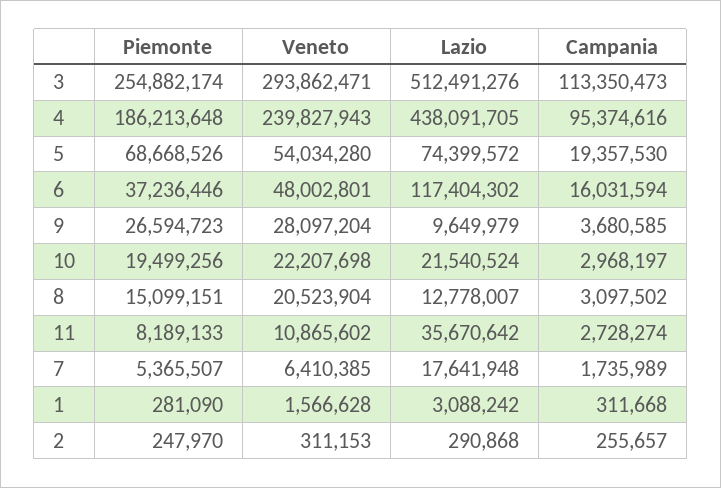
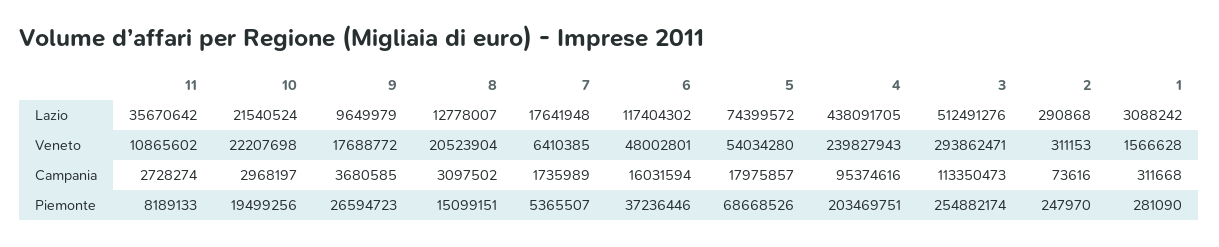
Piemonte, 4: 186213648 -> 203469751
Campania, 5: 19357530 -> 17975857
Veneto, 9: 28097204 -> 17688772
Campania, 2: 255657 -> 73616

